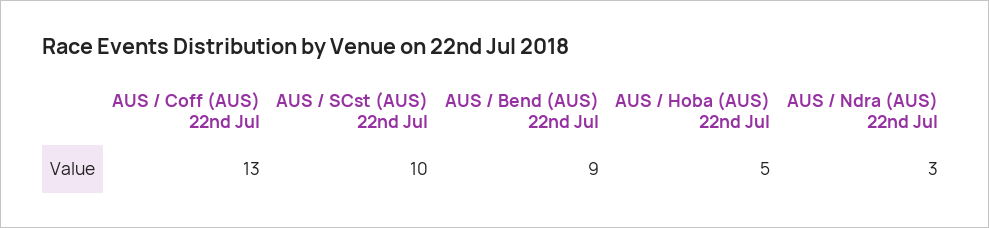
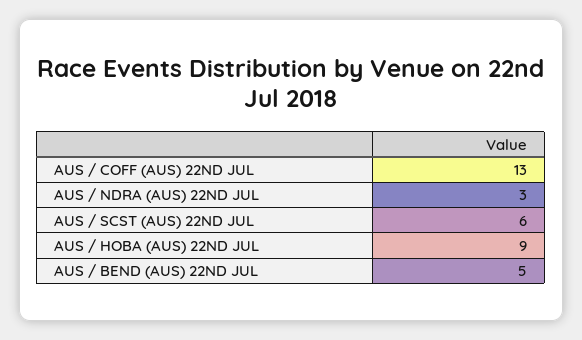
AUS / SCst (AUS) 22nd Jul: 10 -> 6
AUS / Bend (AUS) 22nd Jul: 9 -> 5
AUS / Hoba (AUS) 22nd Jul: 5 -> 9

